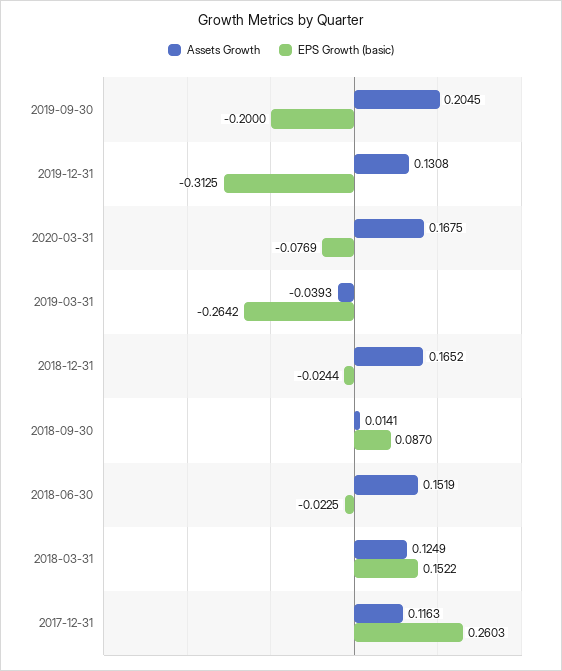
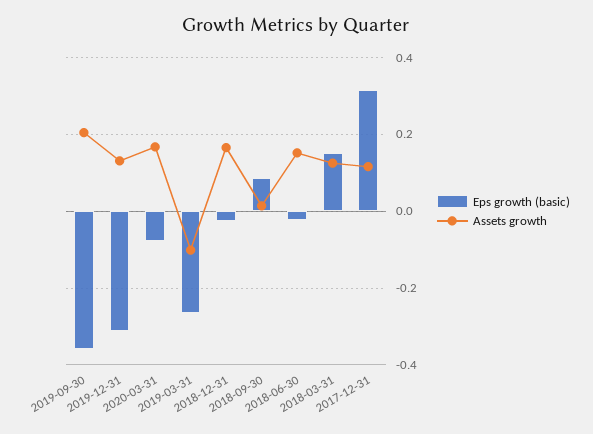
EPS Growth (basic), 2019-09-30: -0.2 -> -0.36
Assets Growth, 2019-03-31: -0.0393 -> -0.1
EPS Growth (basic), 2017-12-31: 0.2603 -> 0.32

